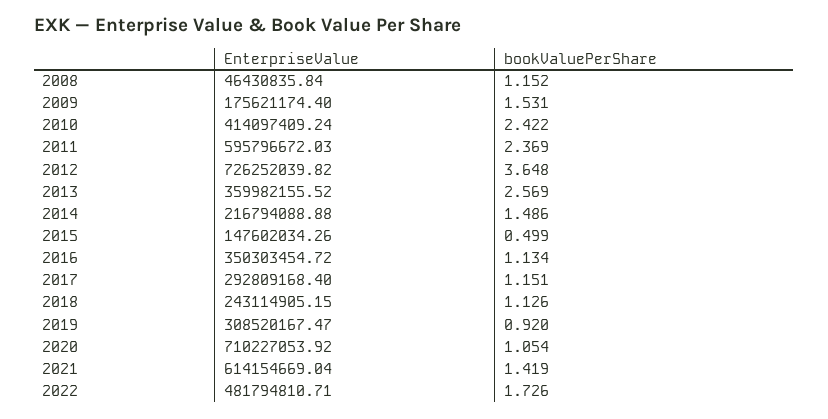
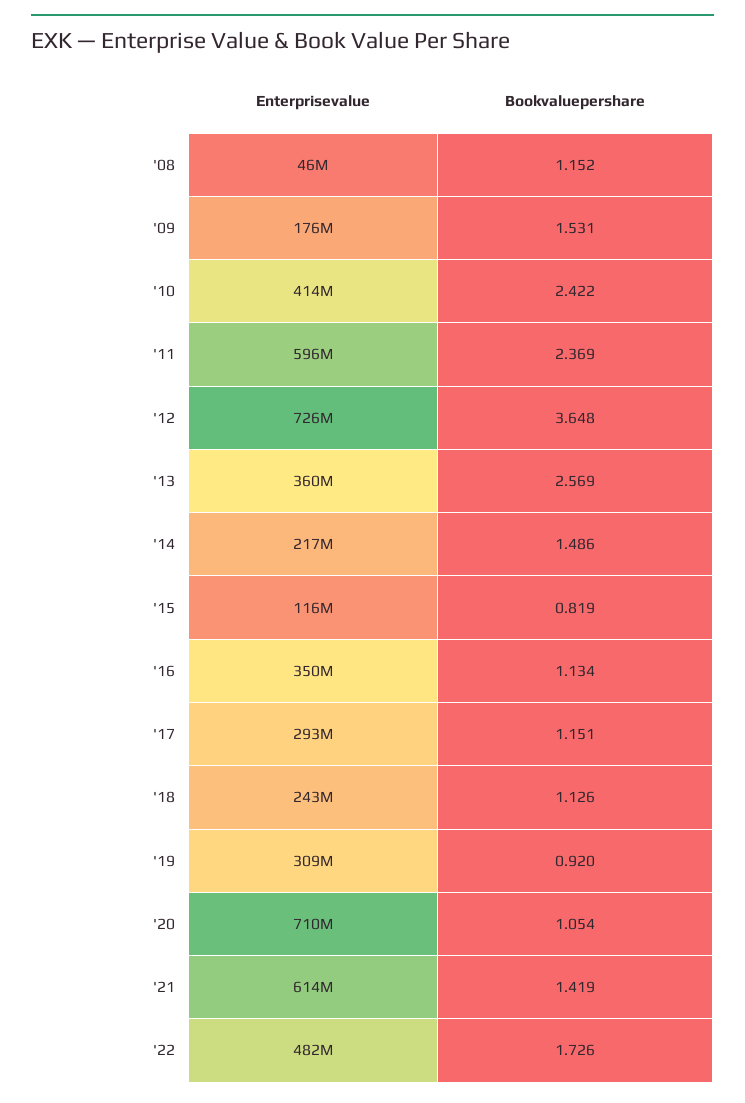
EnterpriseValue, 2015: 147602034.26 -> 116000000
bookValuePerShare, 2015: 0.499 -> 0.819

